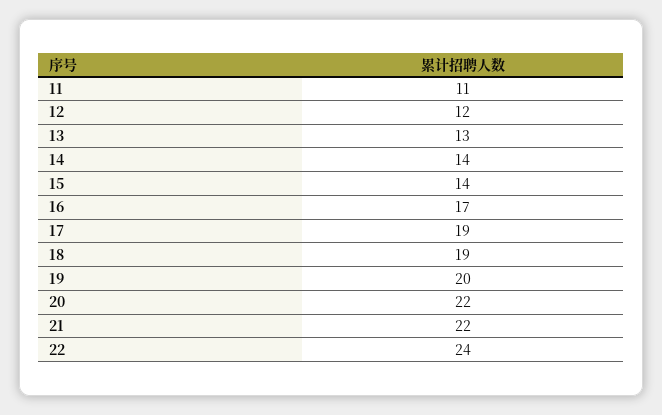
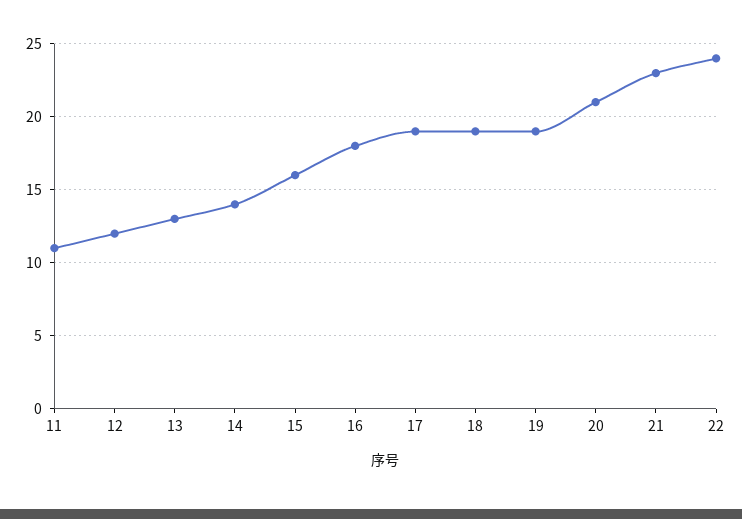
15: 14 -> 16
16: 17 -> 18
19: 20 -> 19
20: 22 -> 21
21: 22 -> 23

